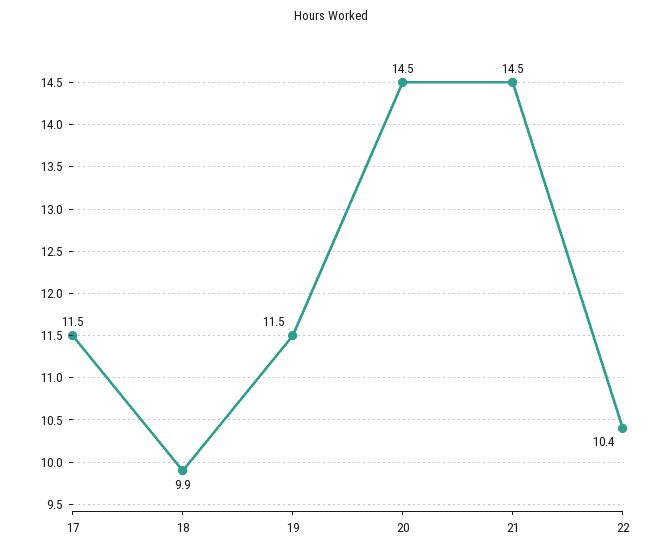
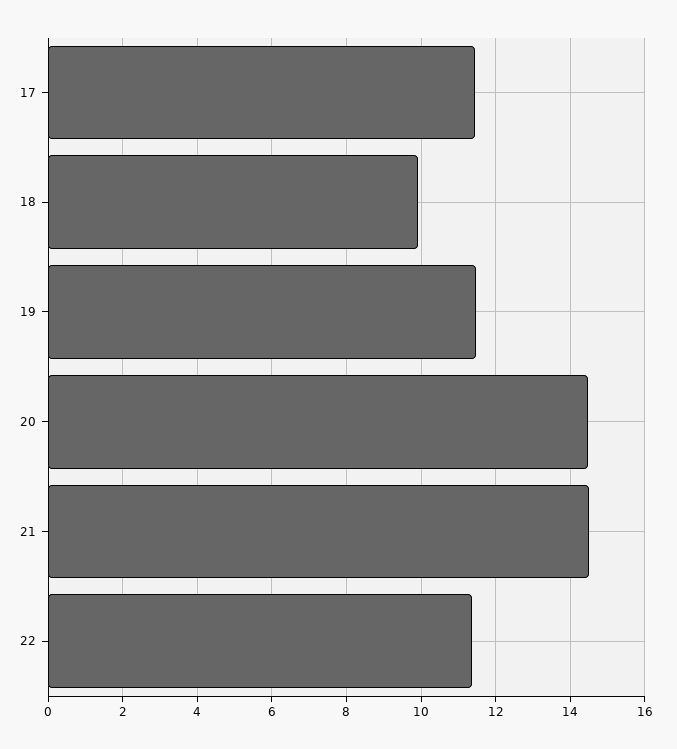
22: 10.4 -> 11.4

